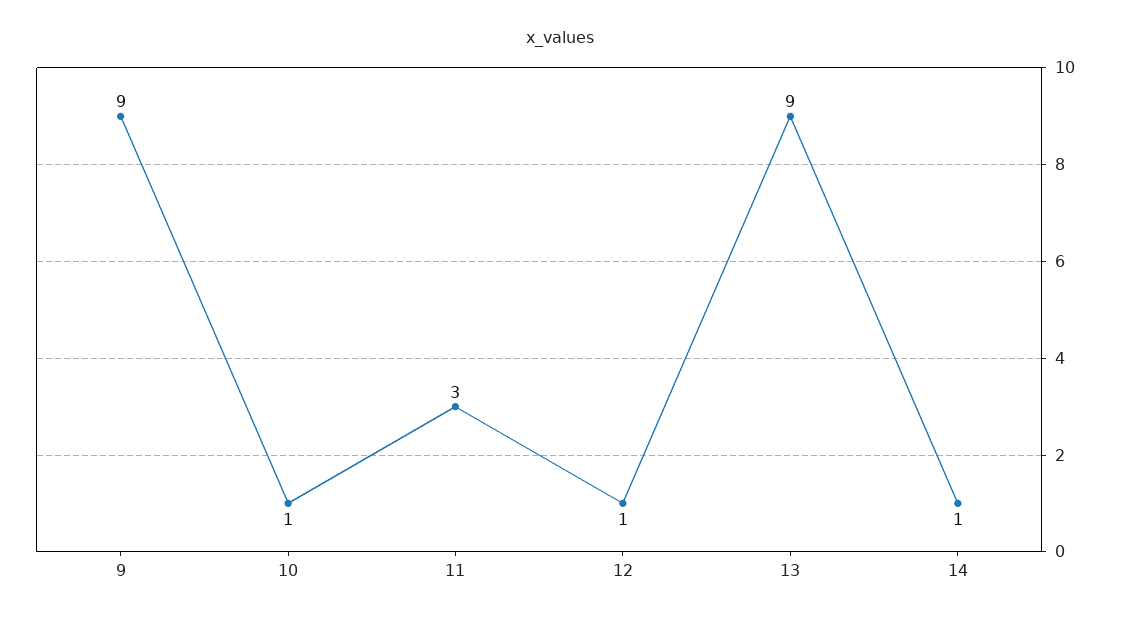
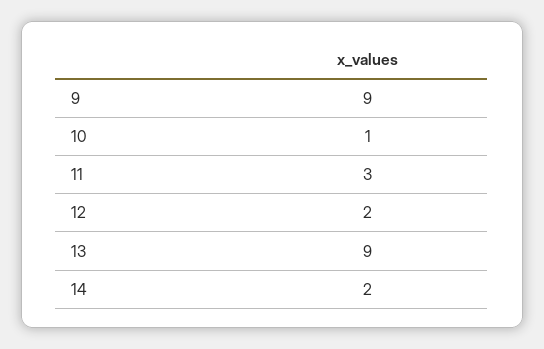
12: 1 -> 2
14: 1 -> 2

